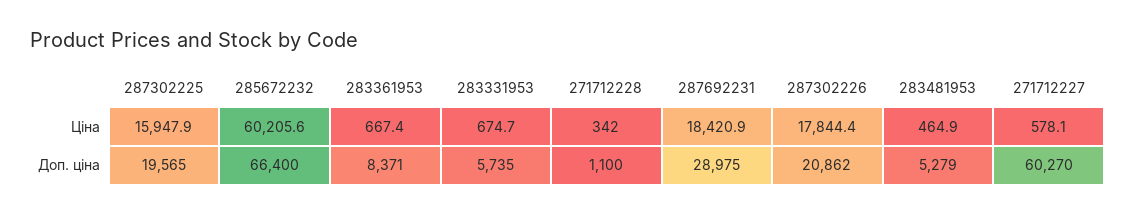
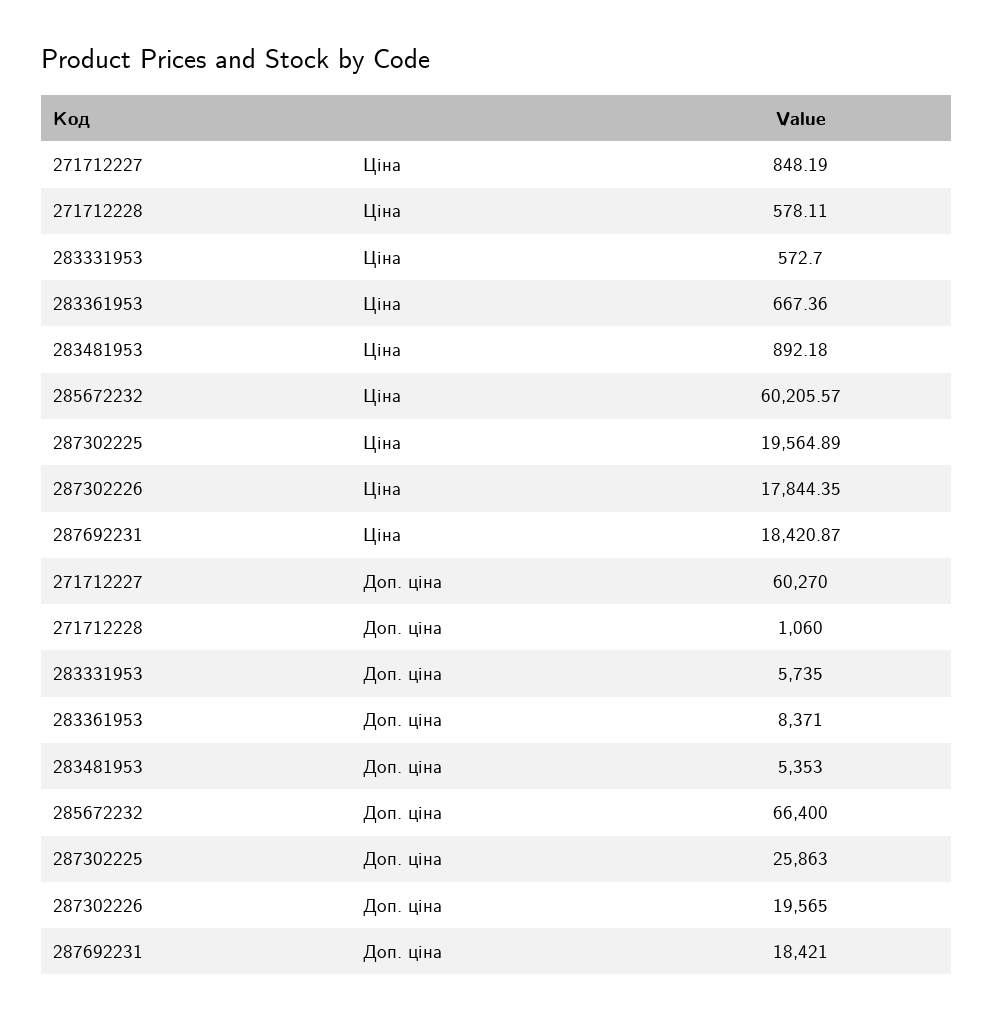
287302225, Ціна: 15947.9 -> 19564.89
283331953, Ціна: 674.7 -> 572.7
271712228, Ціна: 342 -> 578.11
283481953, Ціна: 464.9 -> 892.18
271712227, Ціна: 578.1 -> 848.19
287302225, Доп. ціна: 19565 -> 25863
271712228, Доп. ціна: 1100 -> 1060
287692231, Доп. ціна: 28975 -> 18421
287302226, Доп. ціна: 20862 -> 19565
283481953, Доп. ціна: 5279 -> 5353

